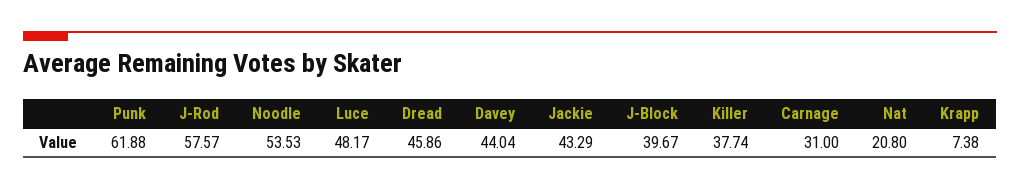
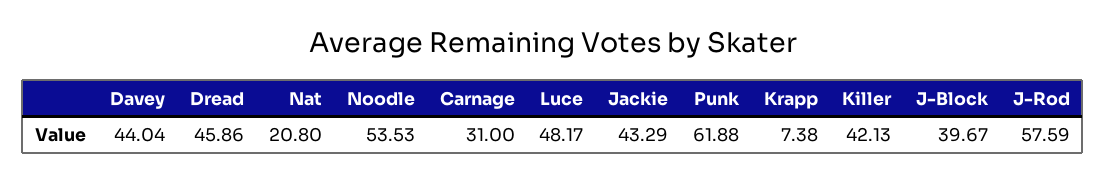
J-Rod: 57.57 -> 57.59
Killer: 37.74 -> 42.13

